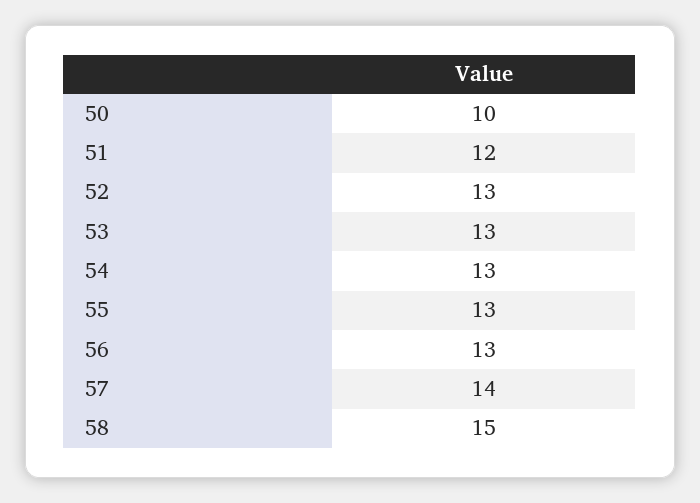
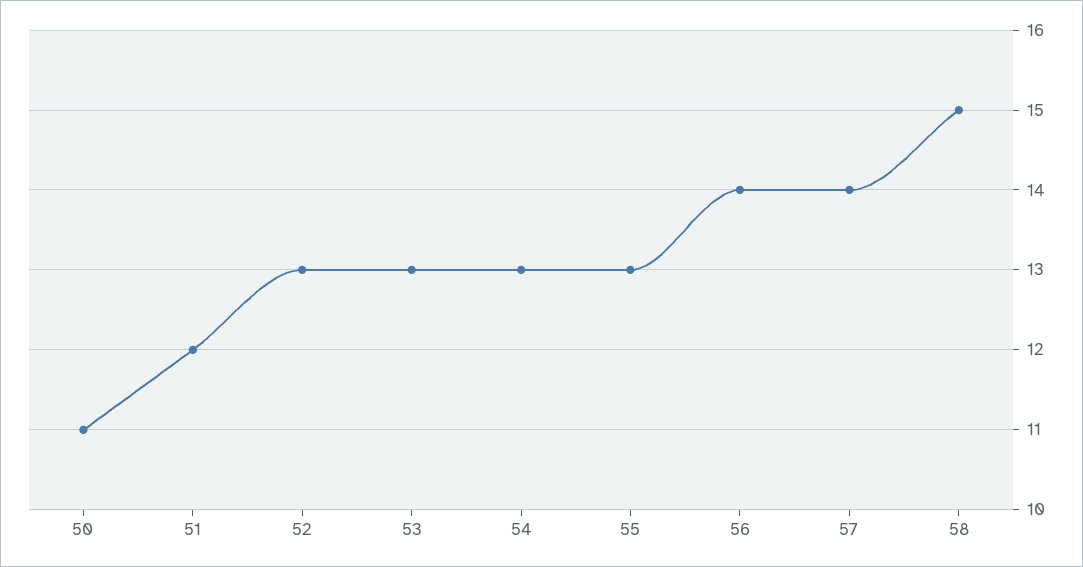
50: 10 -> 11
56: 13 -> 14

